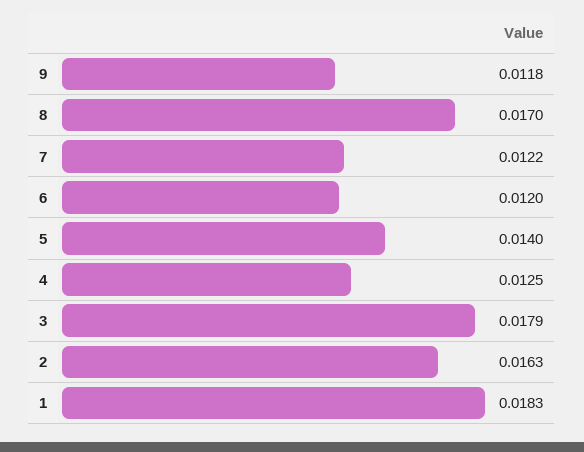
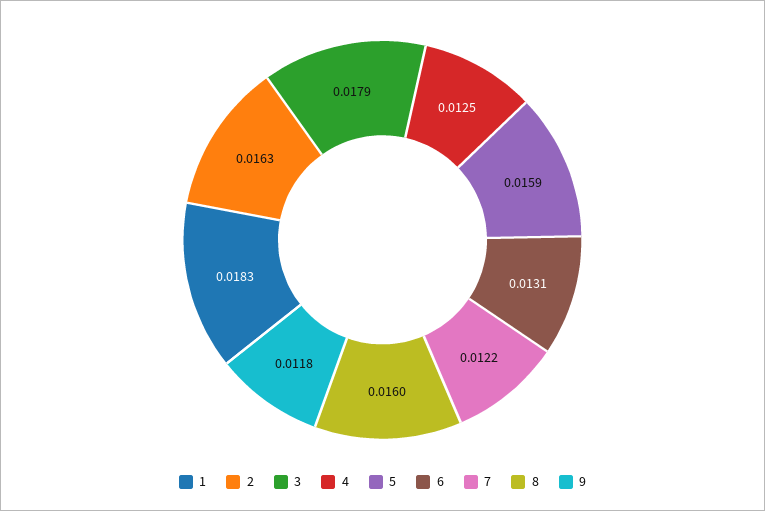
8: 0.017 -> 0.016
6: 0.012 -> 0.0131
5: 0.014 -> 0.0159

